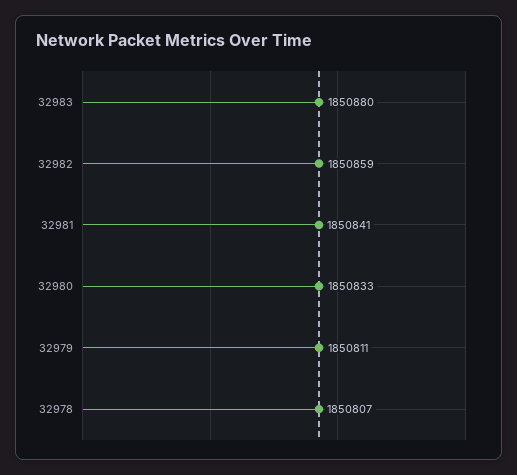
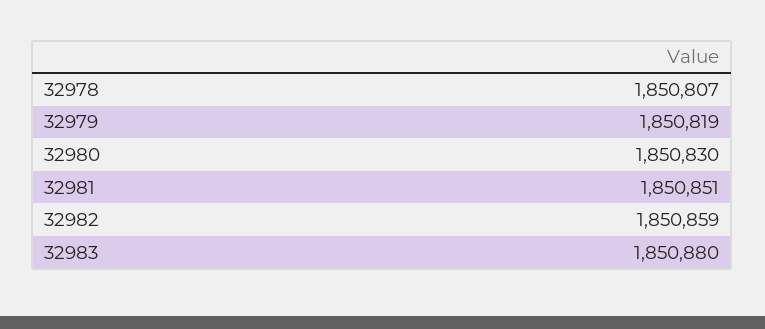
32981: 1850841 -> 1850851
32980: 1850833 -> 1850830
32979: 1850811 -> 1850819

